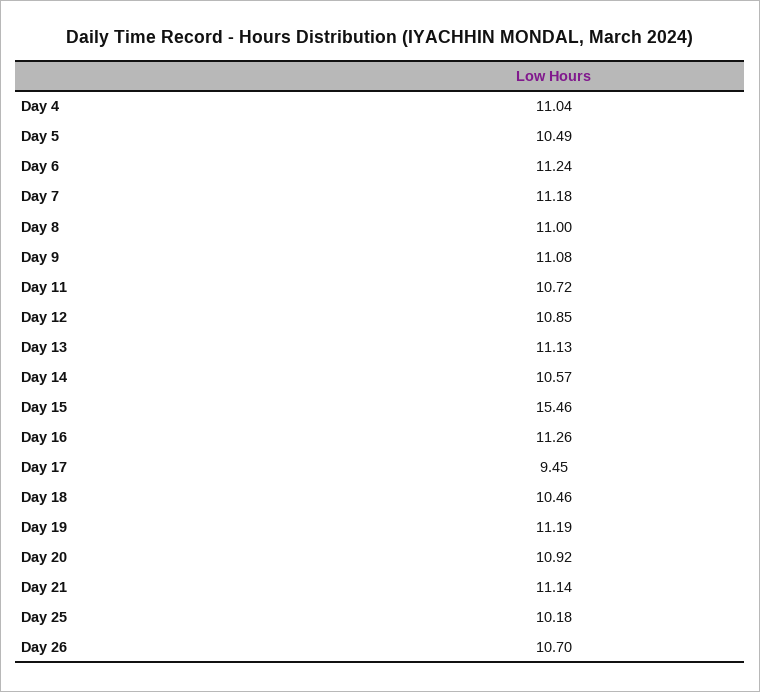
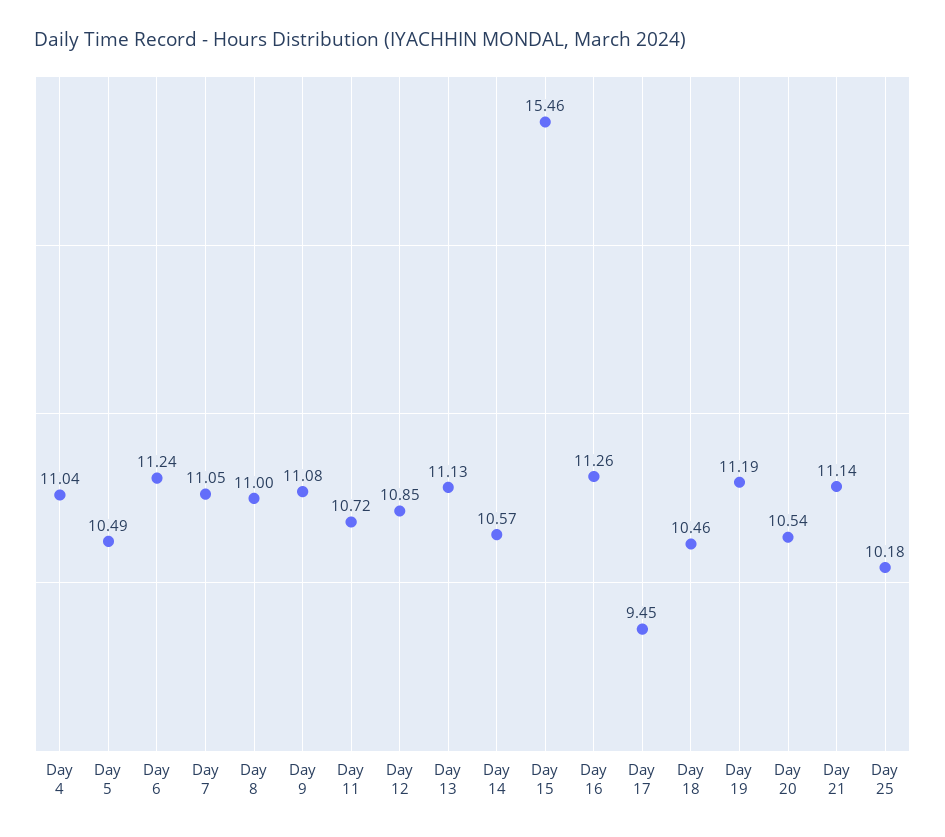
Day 7: 11.18 -> 11.05
Day 20: 10.92 -> 10.54
Day 26: 10.7 -> none

